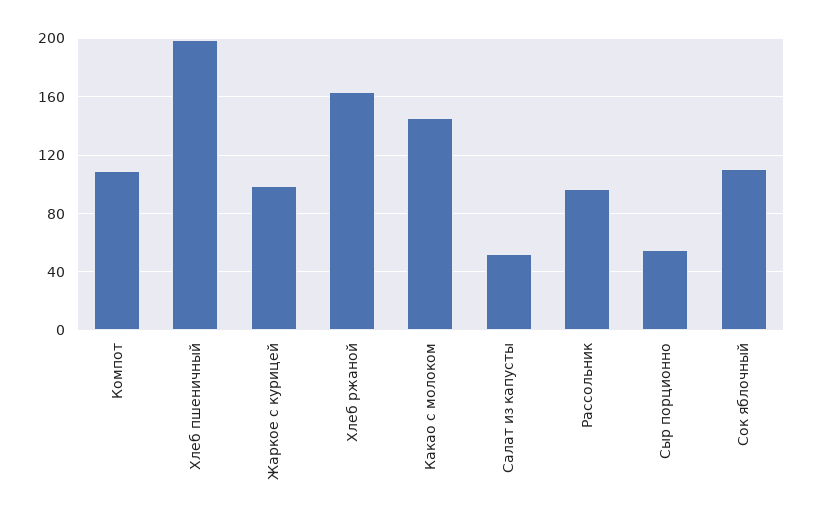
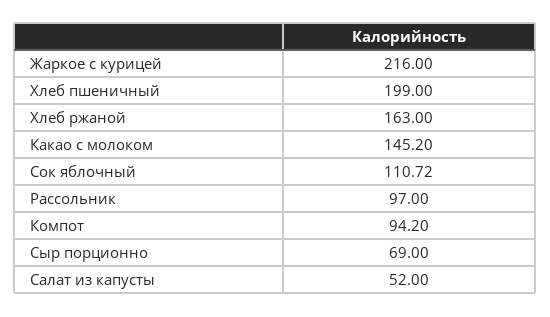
Компот: 110 -> 94.2
Жаркое с курицей: 100 -> 216
Сыр порционно: 55 -> 69

